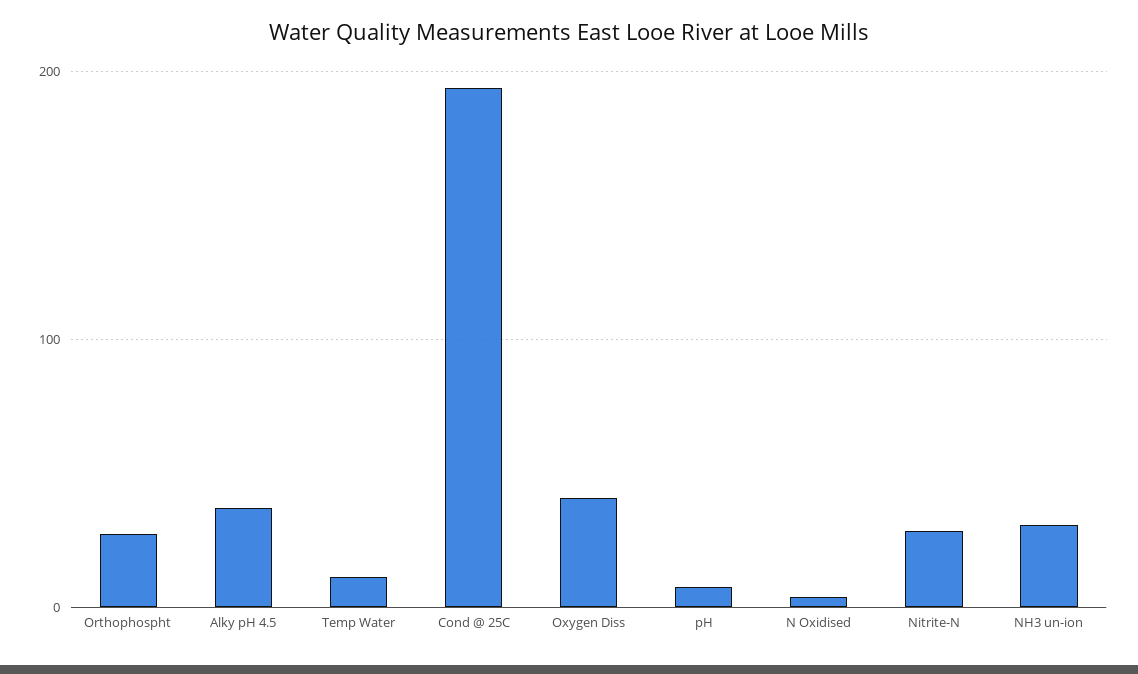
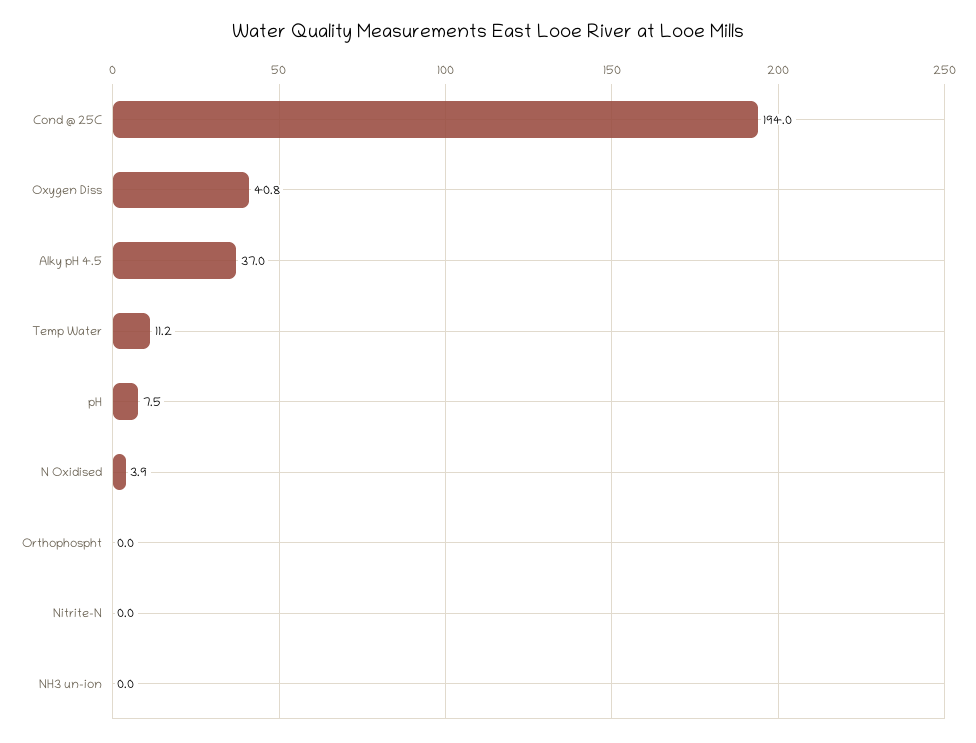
Orthophospht: 30 -> 0
Nitrite-N: 30 -> 0
NH3 un-ion: 30 -> 0

